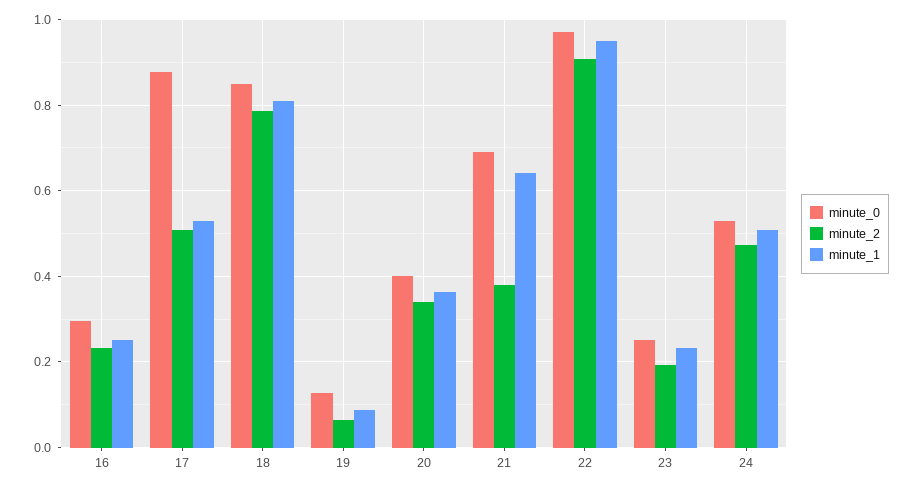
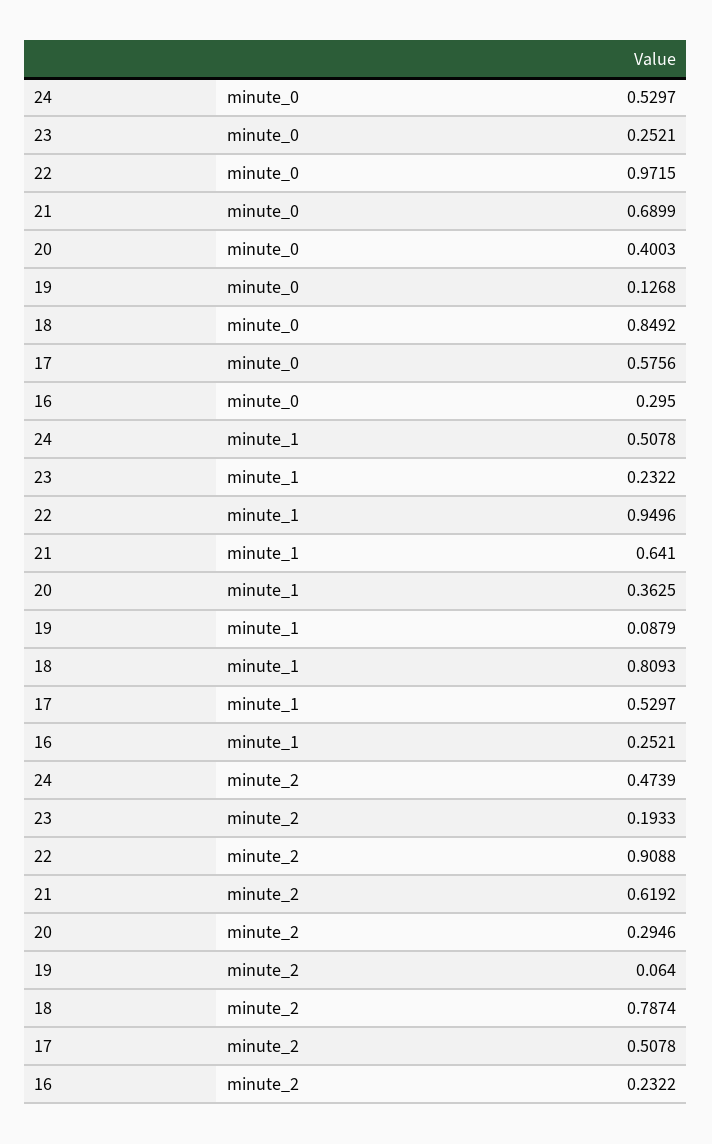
minute_0, 17: 0.88 -> 0.5756
minute_2, 20: 0.34 -> 0.2946
minute_2, 21: 0.38 -> 0.6192

